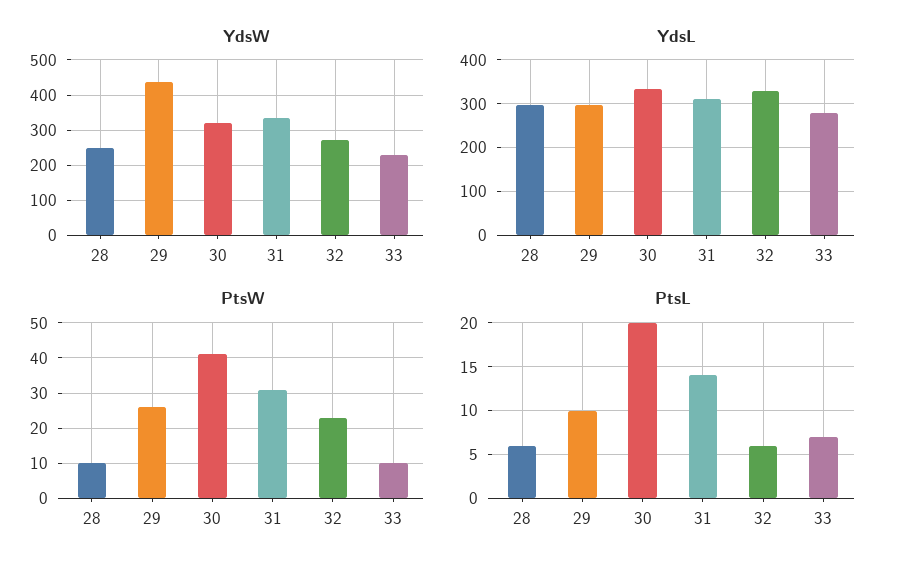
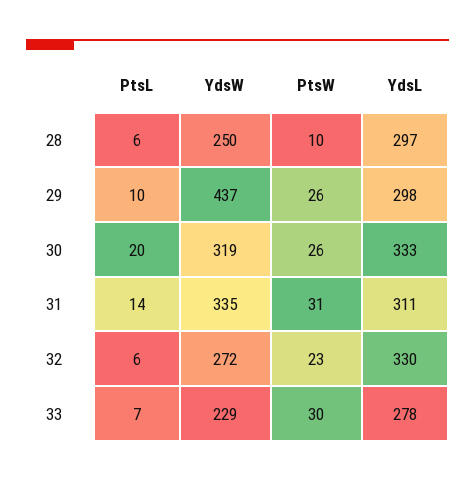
PtsW, 30: 40 -> 26
PtsW, 33: 10 -> 30

